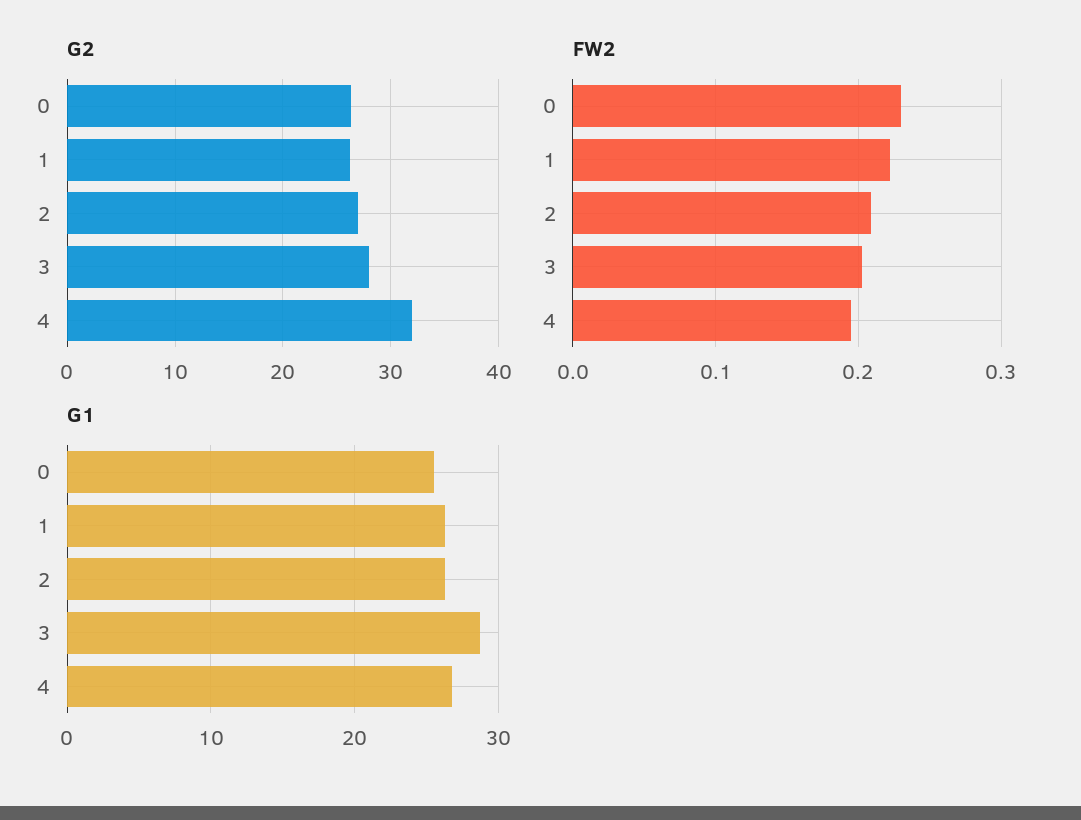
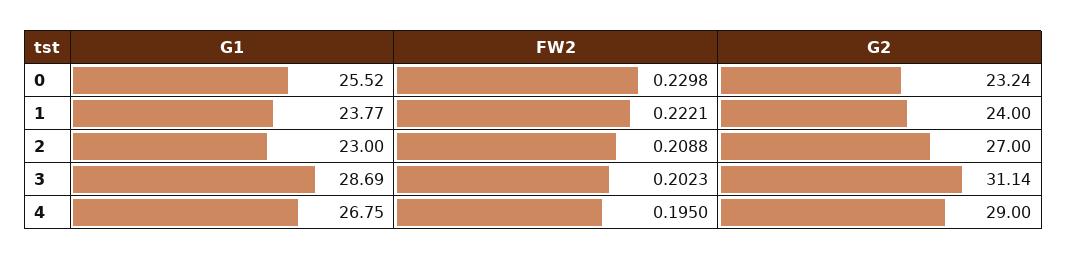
G2, 0: 26 -> 23.24
G2, 1: 26 -> 24
G2, 3: 28 -> 31.14
G2, 4: 32 -> 29
G1, 1: 26 -> 23.77
G1, 2: 26 -> 23

